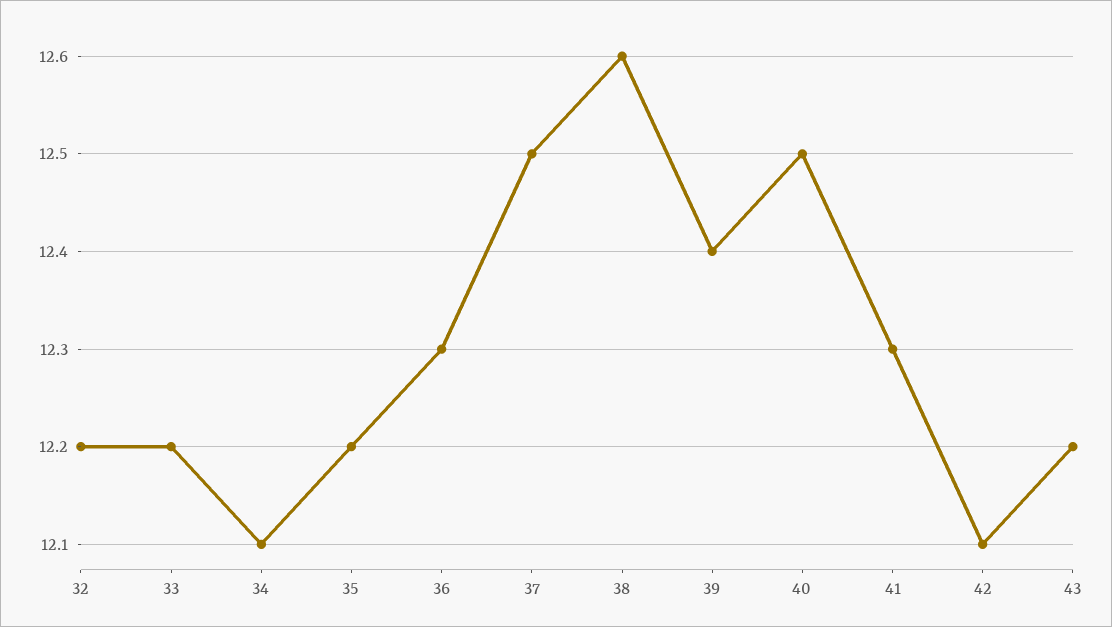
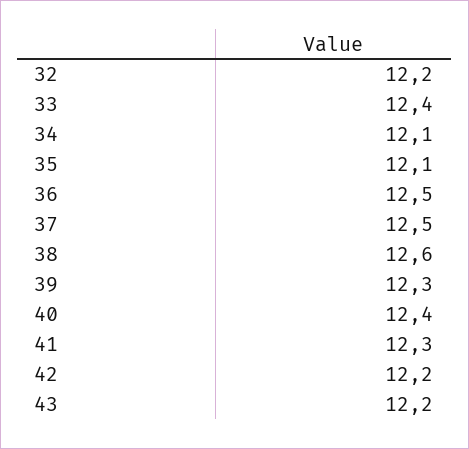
33: 12.2 -> 12.4
35: 12.2 -> 12.1
36: 12.3 -> 12.5
39: 12.4 -> 12.3
40: 12.5 -> 12.4
42: 12.1 -> 12.2

